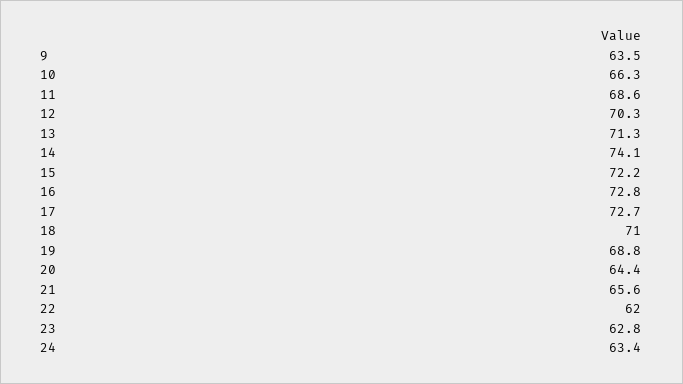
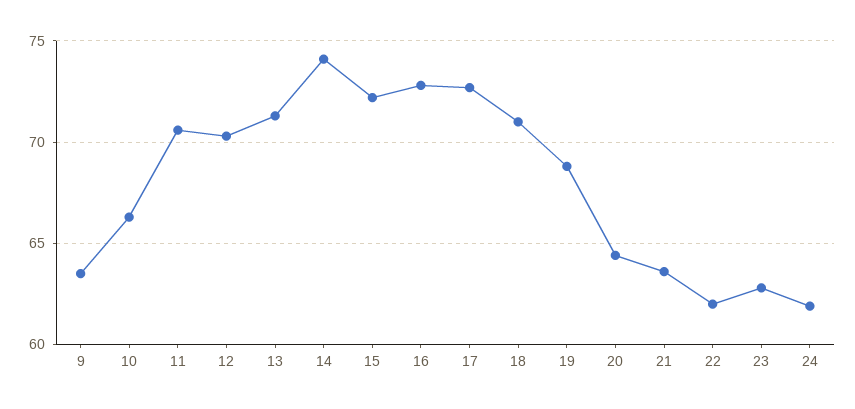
11: 68.6 -> 70.5
21: 65.6 -> 63.5
24: 63.4 -> 62

